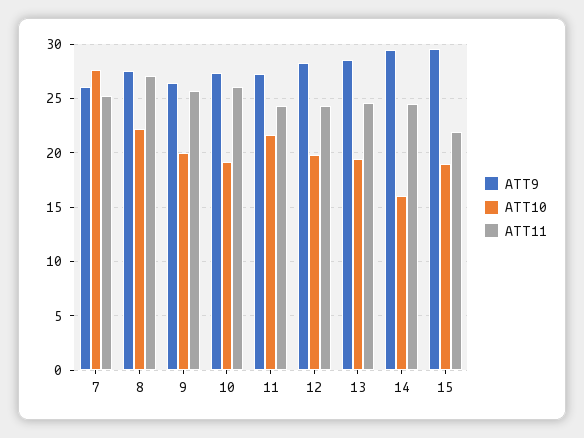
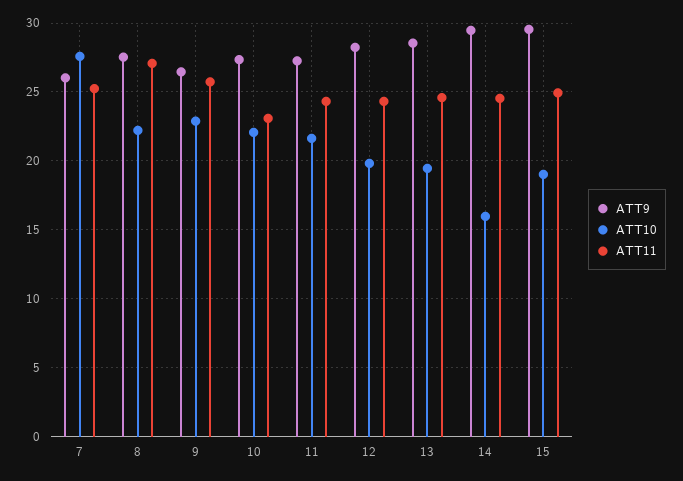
ATT10, 9: 20 -> 23
ATT10, 10: 19 -> 22
ATT11, 10: 26 -> 23
ATT11, 15: 22 -> 25

